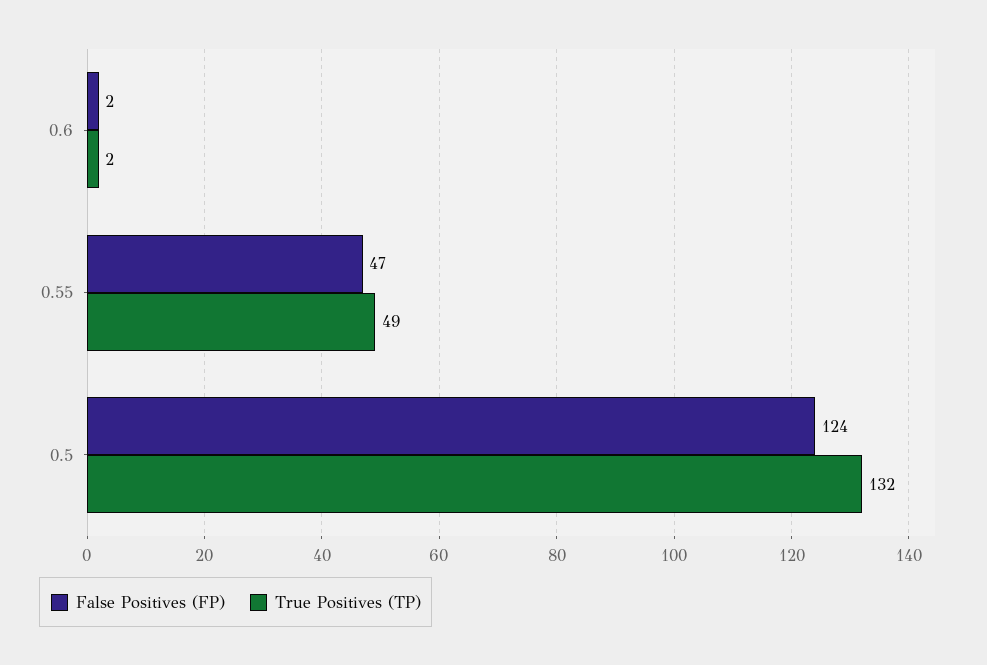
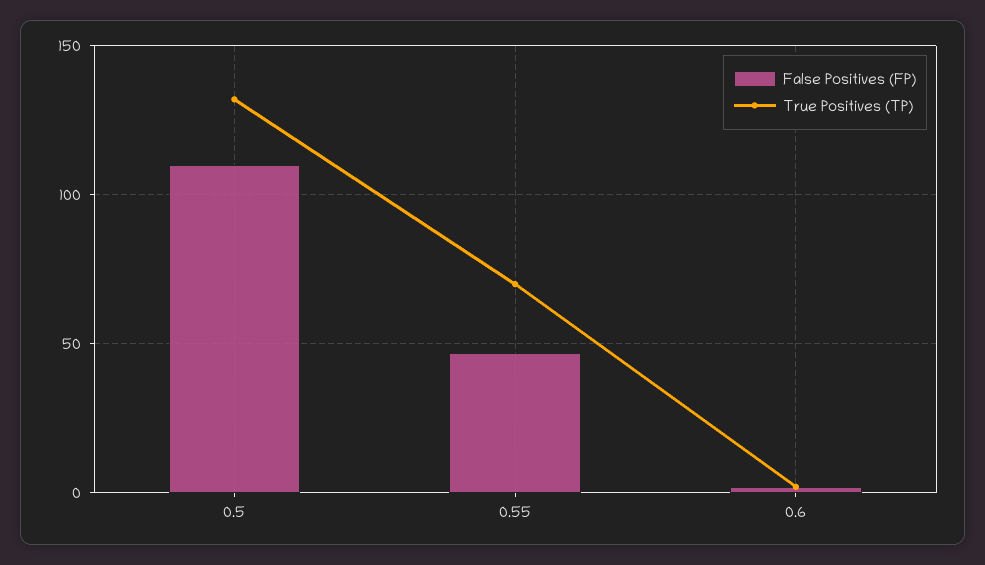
True Positives (TP), 0.55: 49 -> 70
False Positives (FP), 0.5: 124 -> 110

